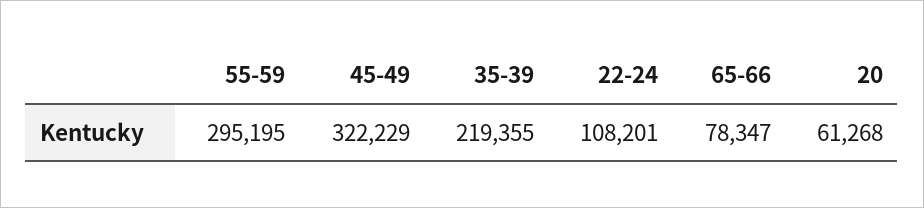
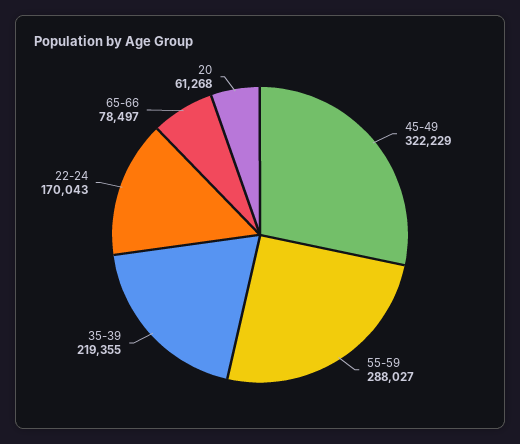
55-59: 295195 -> 288027
22-24: 108201 -> 170043
65-66: 78347 -> 78497

